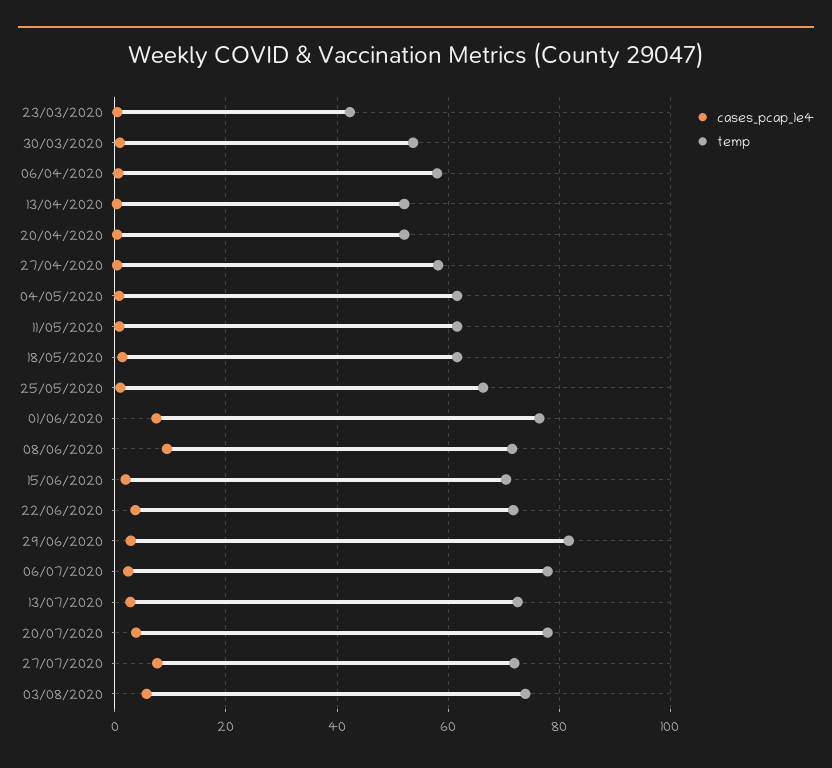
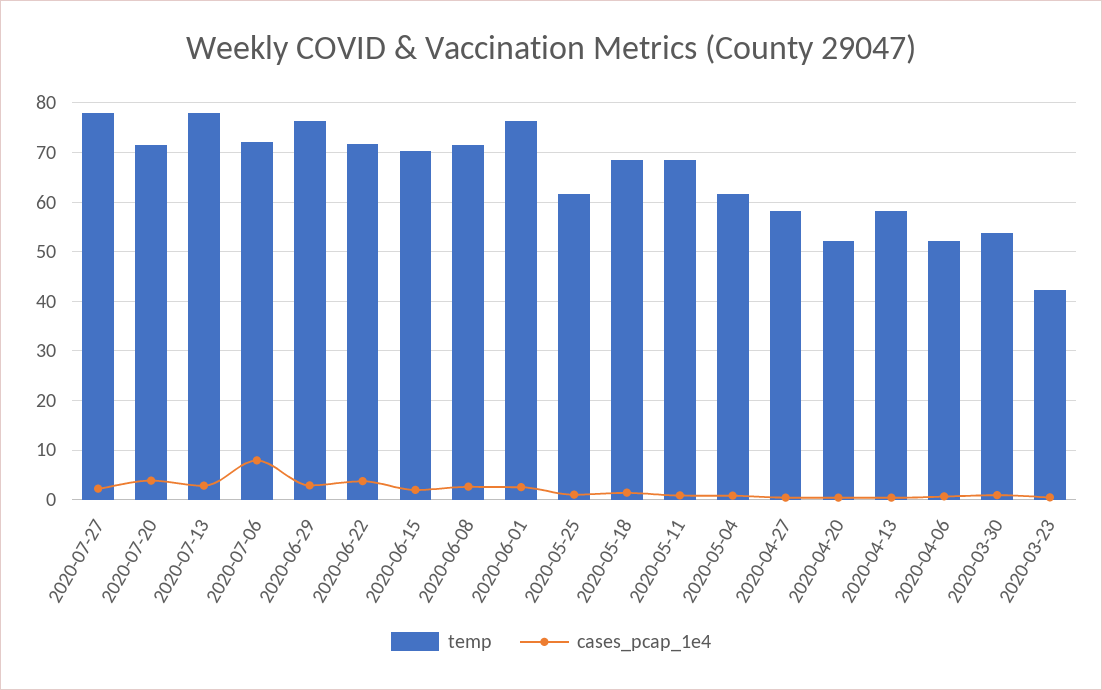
temp, 06/04/2020: 58 -> 52
temp, 13/04/2020: 52 -> 58
temp, 11/05/2020: 62 -> 68
temp, 18/05/2020: 62 -> 68
temp, 25/05/2020: 66 -> 62
cases_pcap_1e4, 01/06/2020: 8 -> 2
cases_pcap_1e4, 08/06/2020: 10 -> 2
temp, 29/06/2020: 82 -> 76
cases_pcap_1e4, 06/07/2020: 2 -> 8
temp, 06/07/2020: 78 -> 72
temp, 13/07/2020: 72 -> 78
temp, 20/07/2020: 78 -> 72
cases_pcap_1e4, 27/07/2020: 8 -> 2
temp, 27/07/2020: 72 -> 78
cases_pcap_1e4, 03/08/2020: 6 -> none
temp, 03/08/2020: 74 -> none

